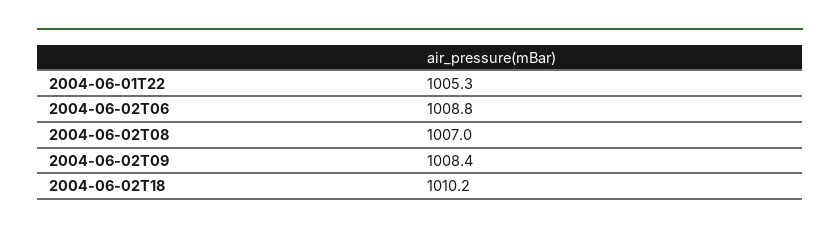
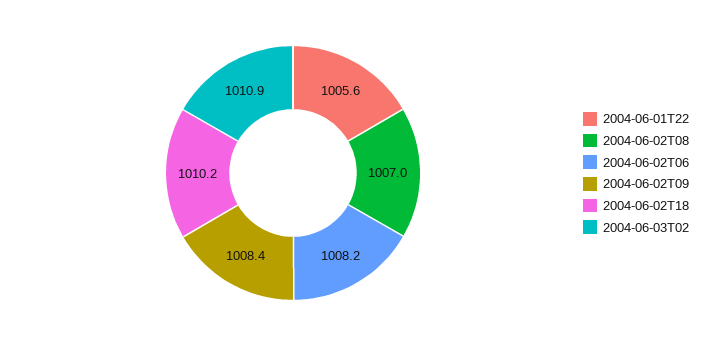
2004-06-01T22: 1005.3 -> 1005.6
2004-06-02T06: 1008.8 -> 1008.2
2004-06-03T02: none -> 1010.9

